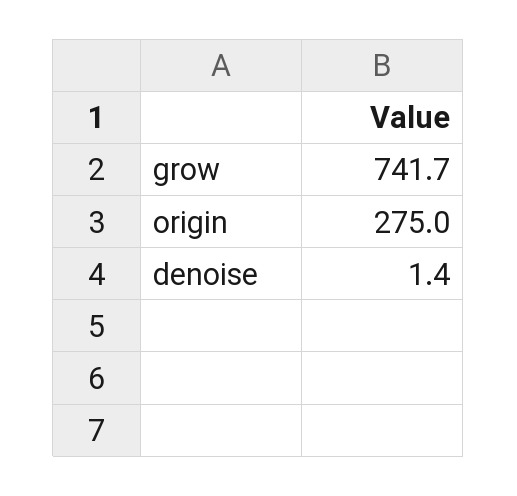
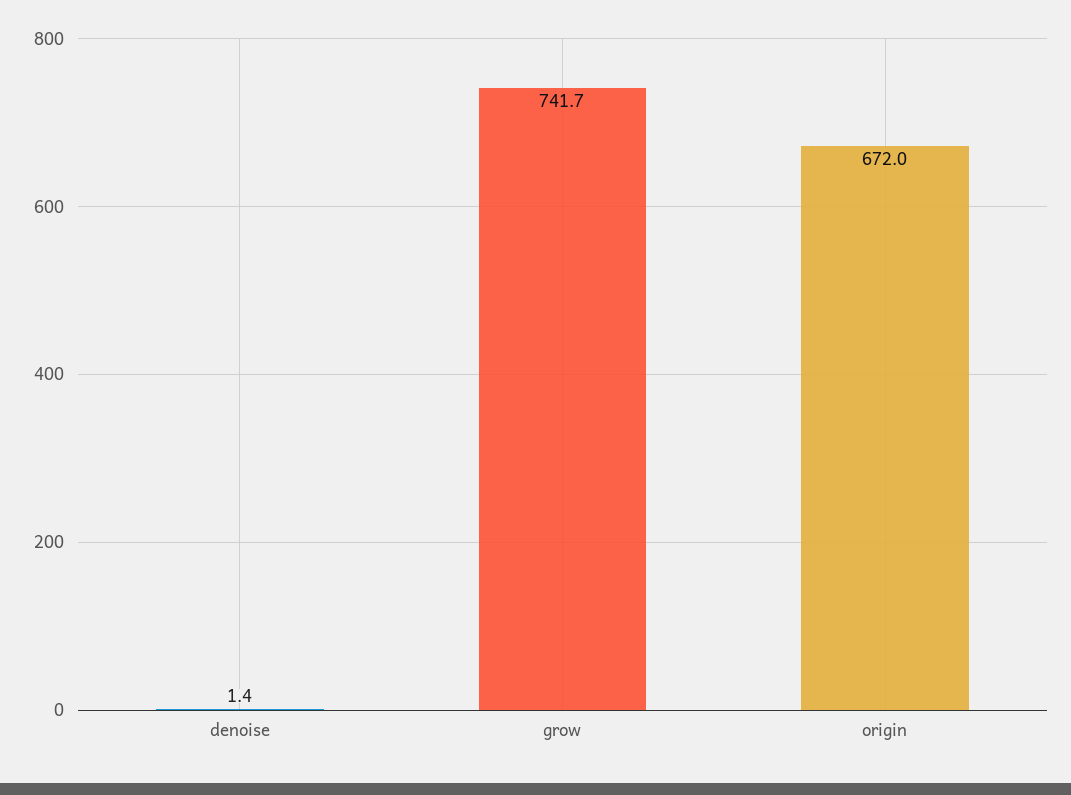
origin: 275 -> 672

